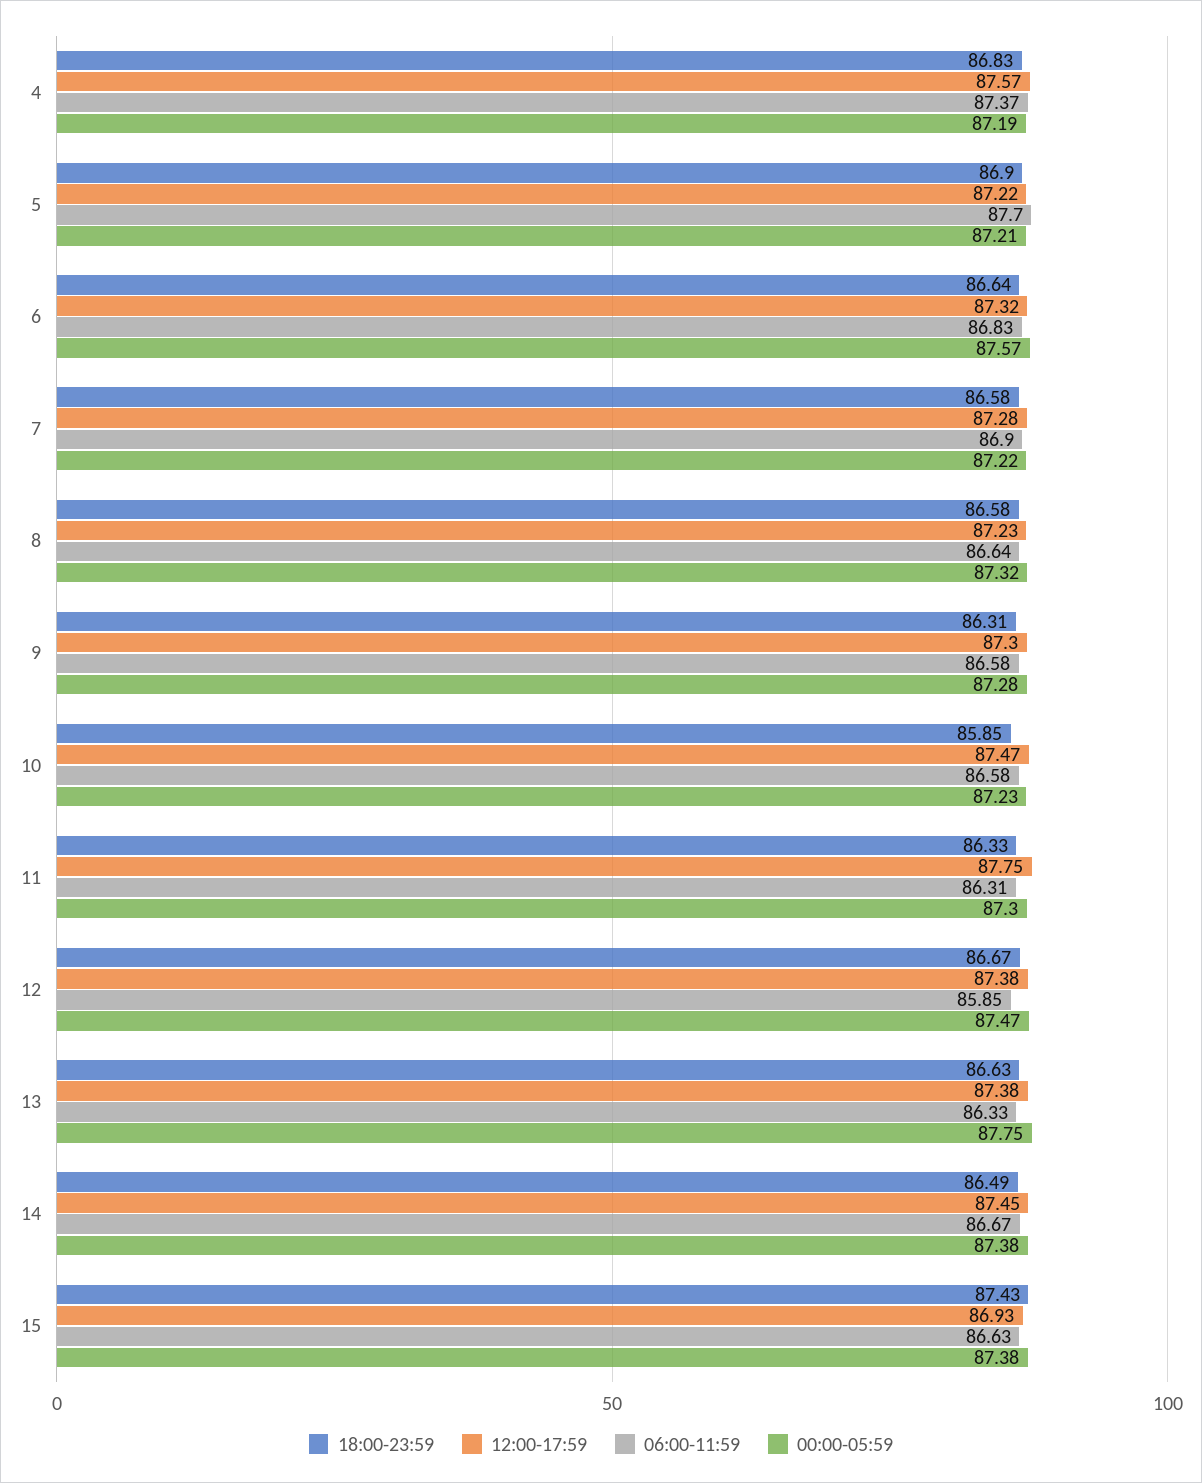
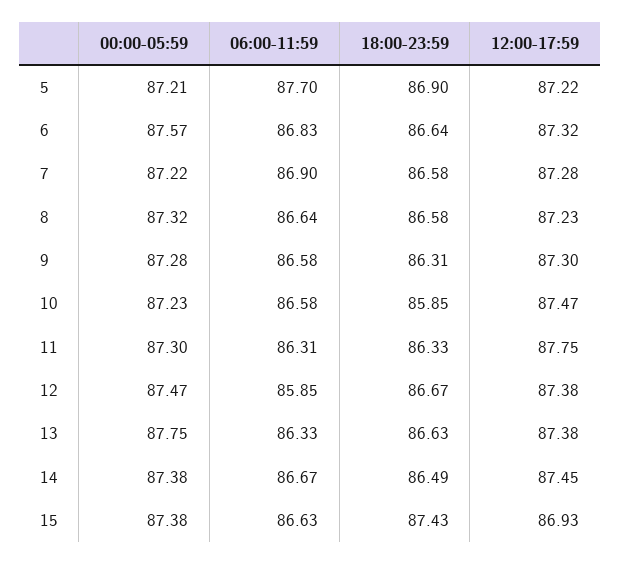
18:00-23:59, 4: 86.83 -> none
12:00-17:59, 4: 87.57 -> none
06:00-11:59, 4: 87.37 -> none
00:00-05:59, 4: 87.19 -> none

